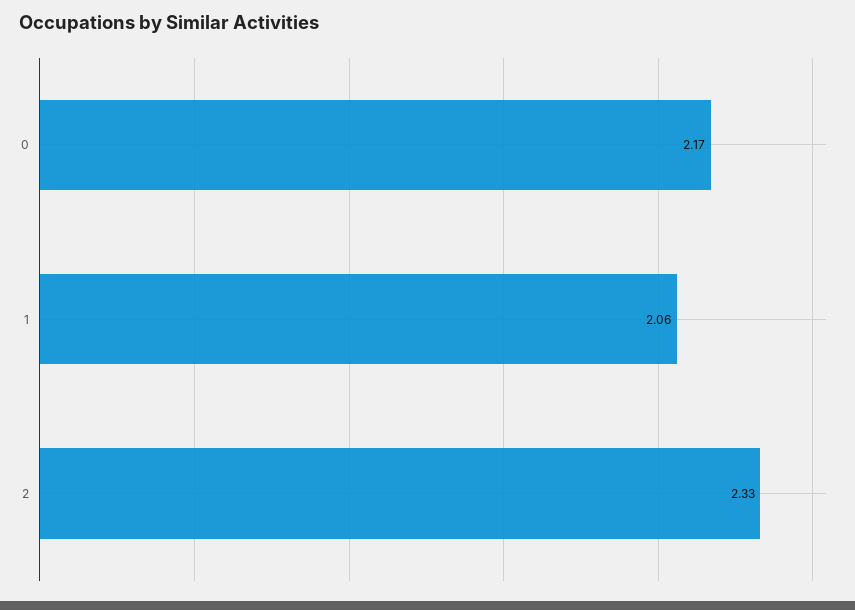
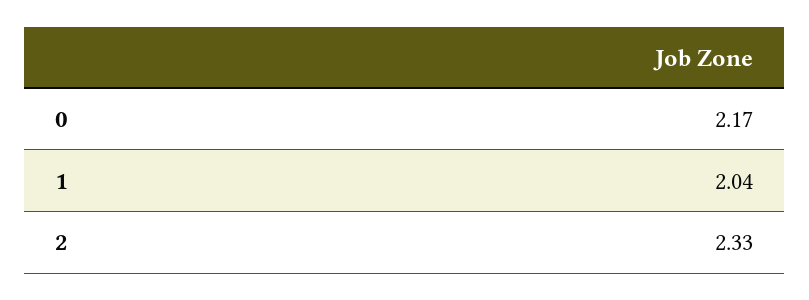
1: 2.06 -> 2.04

